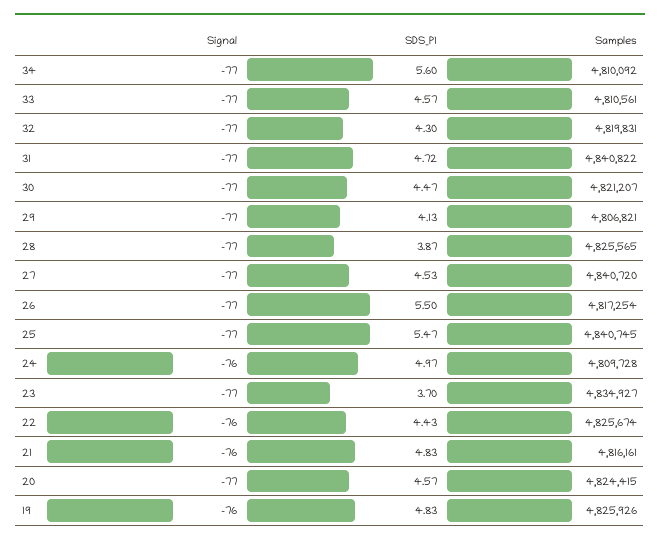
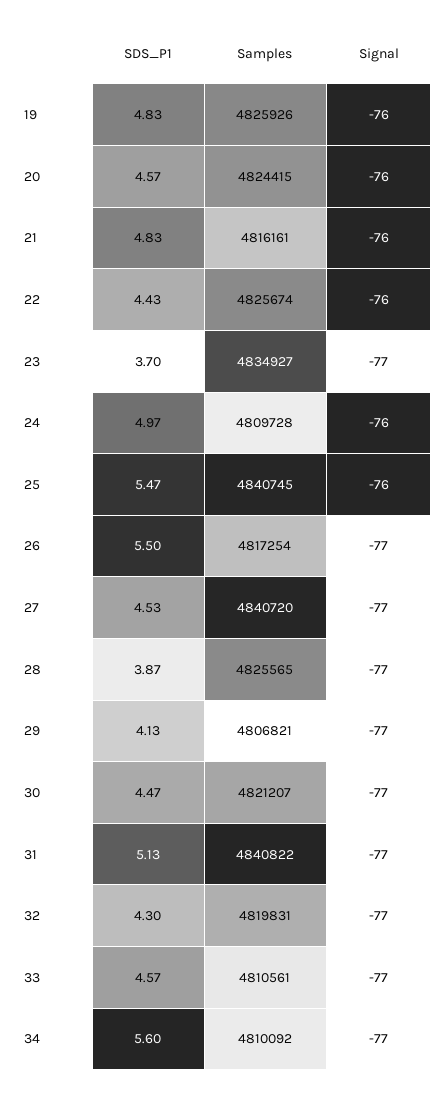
SDS_P1, 31: 4.72 -> 5.13
Signal, 25: -77 -> -76
Signal, 20: -77 -> -76

